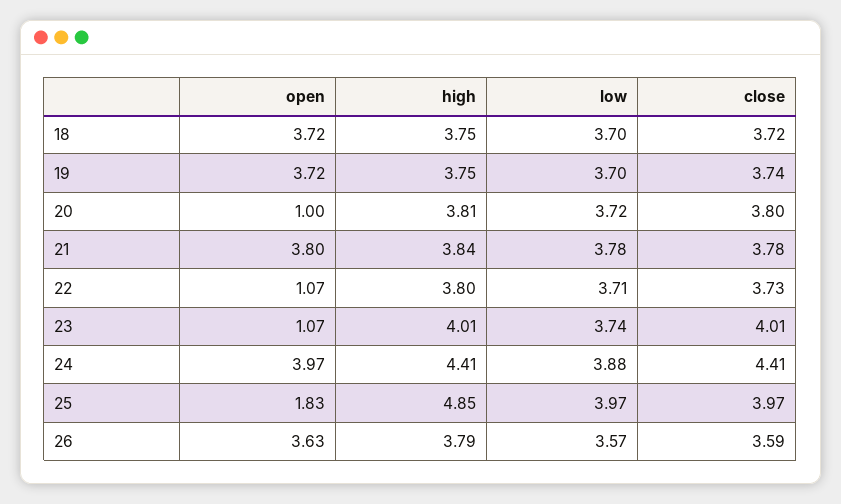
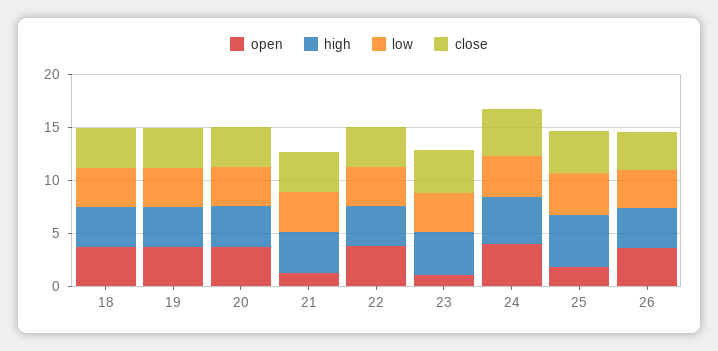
open, 20: 1 -> 4
open, 21: 3.8 -> 1
open, 22: 1.07 -> 4

